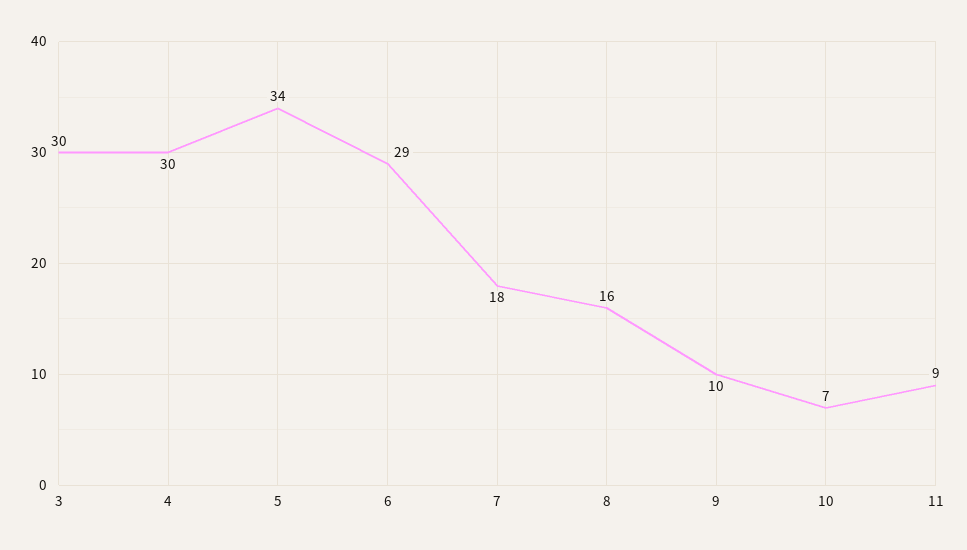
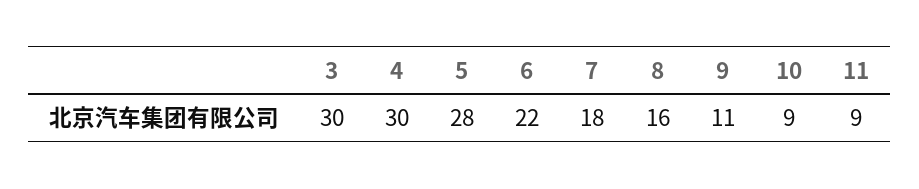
5: 34 -> 28
6: 29 -> 22
9: 10 -> 11
10: 7 -> 9

